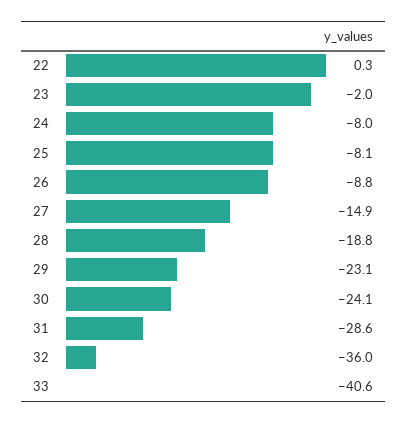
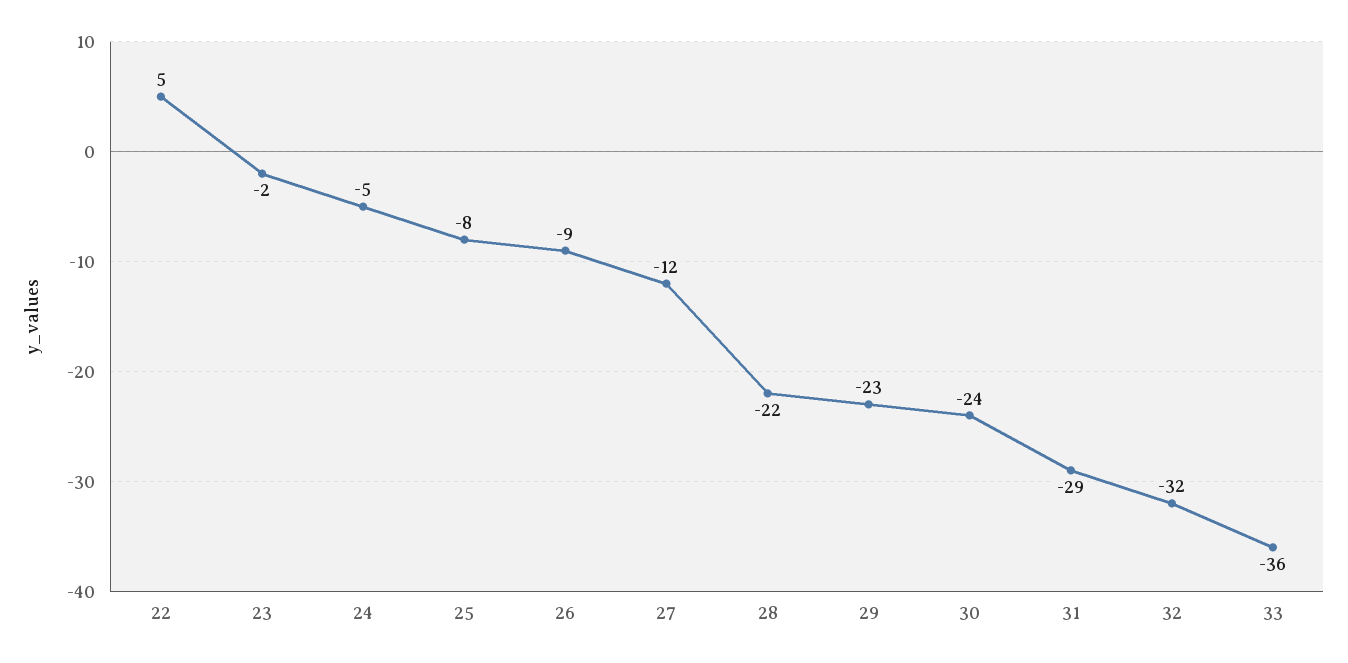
22: 0.3 -> 5
24: -8 -> -5
27: -14.9 -> -12
28: -18.8 -> -22
32: -36 -> -32
33: -40.6 -> -36

